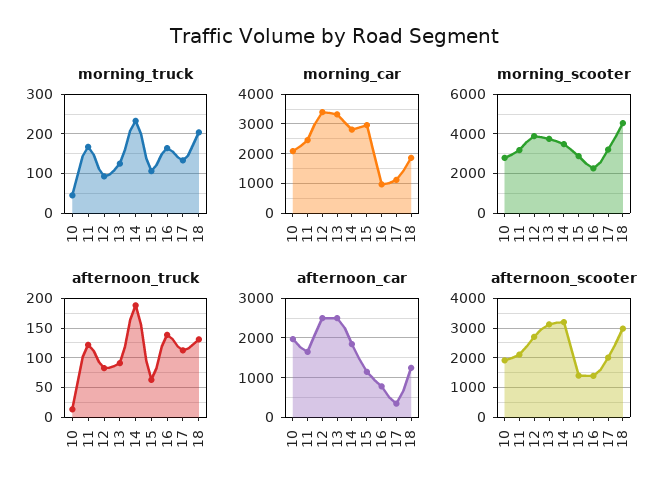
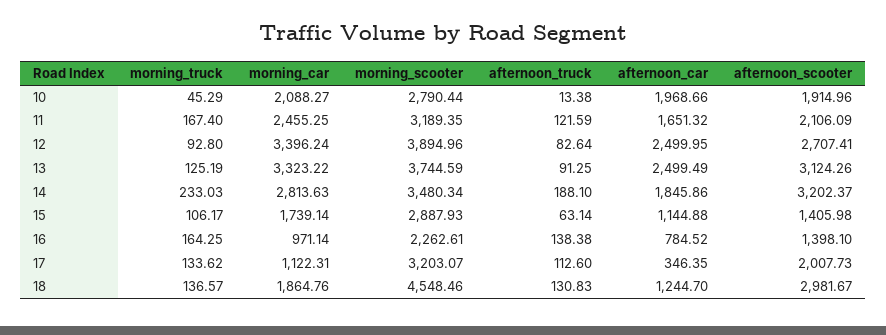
morning_truck, 18: 200 -> 136.57
morning_car, 15: 3000 -> 1739.14

